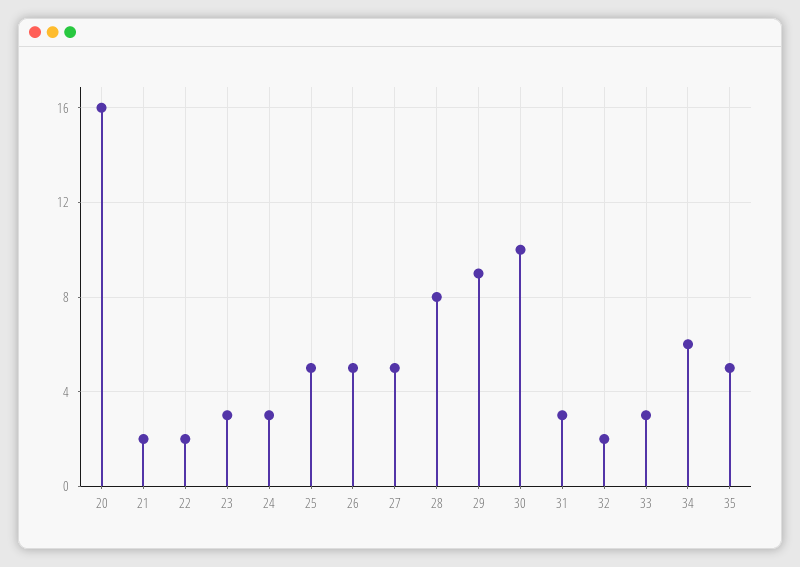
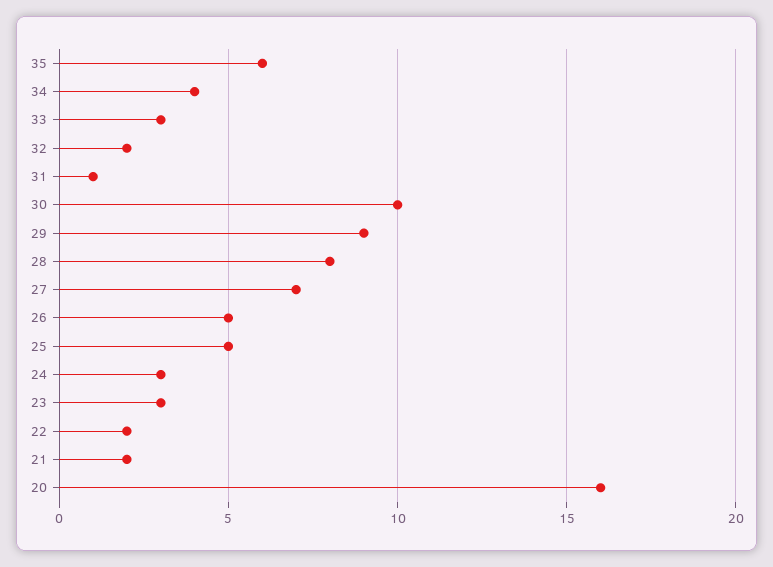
27: 5 -> 7
31: 3 -> 1
34: 6 -> 4
35: 5 -> 6

